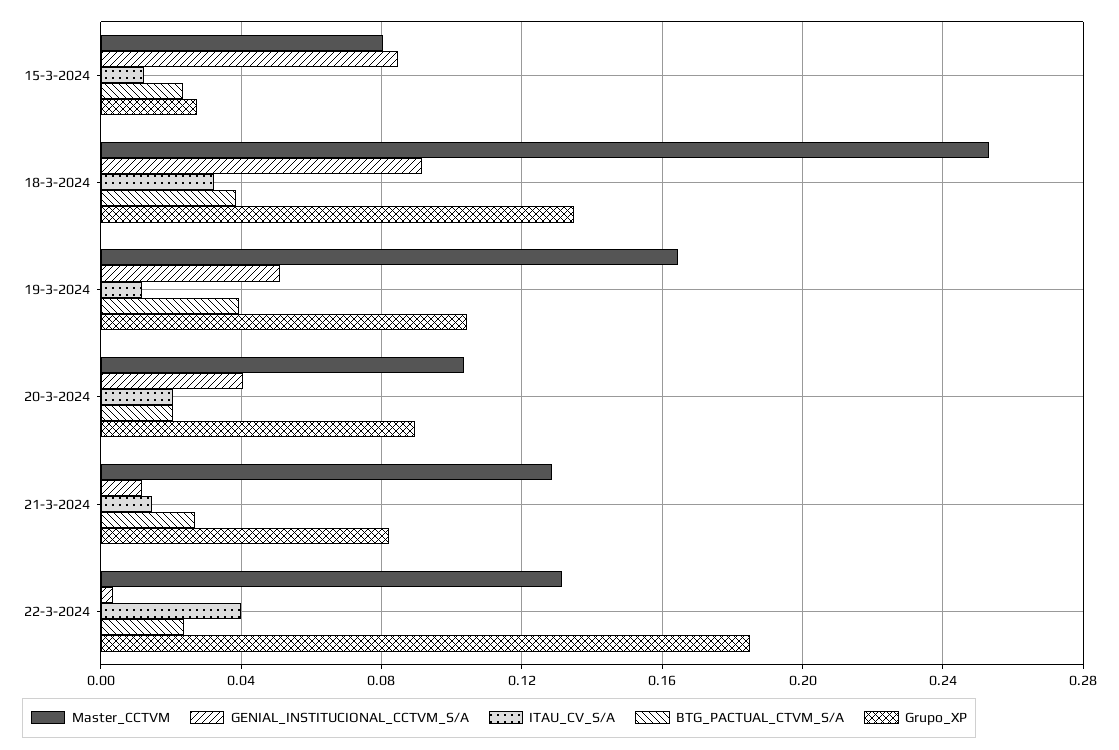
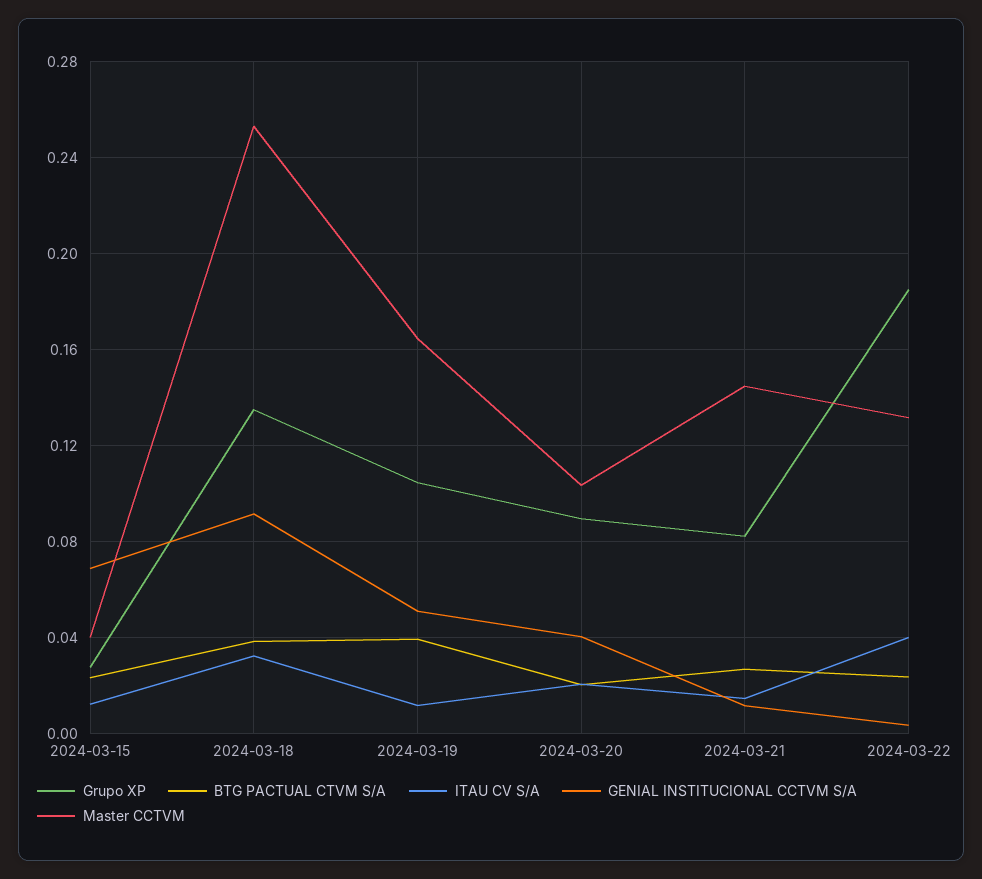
Master_CCTVM, 15-3-2024: 0.08 -> 0.04
GENIAL_INSTITUCIONAL_CCTVM_S/A, 15-3-2024: 0.085 -> 0.07
Master_CCTVM, 21-3-2024: 0.13 -> 0.145

